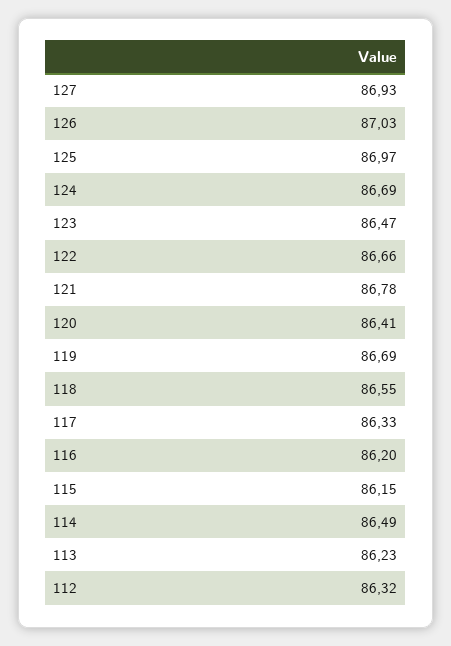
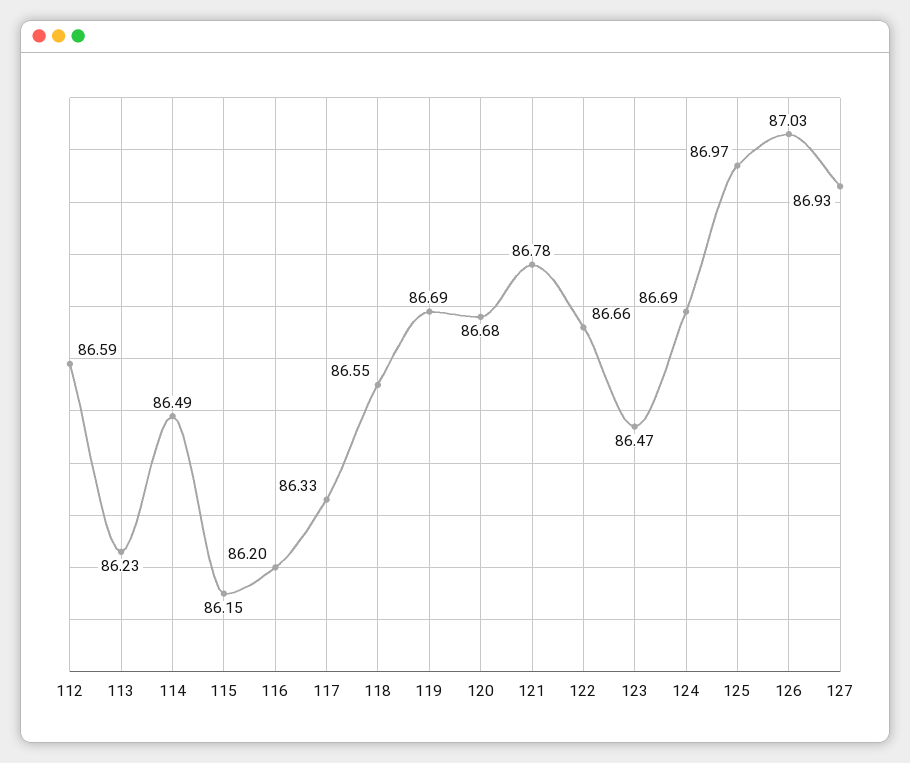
120: 86.41 -> 86.68
112: 86.32 -> 86.59

